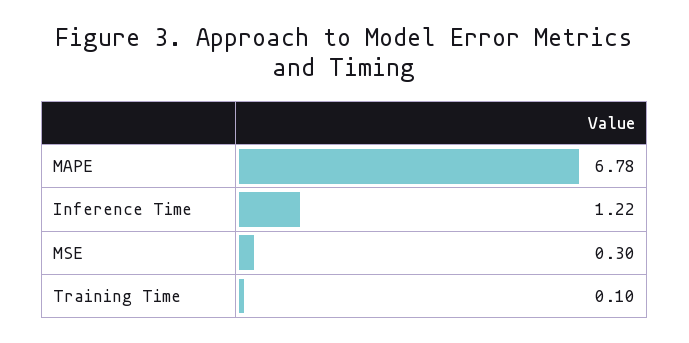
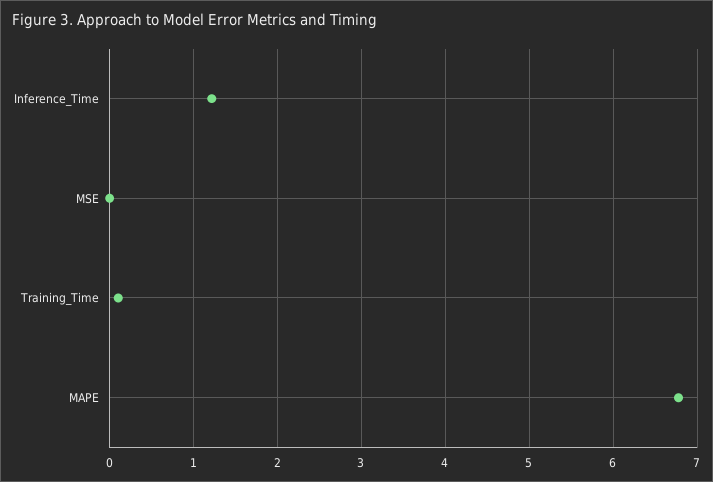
MSE: 0.3 -> 0

